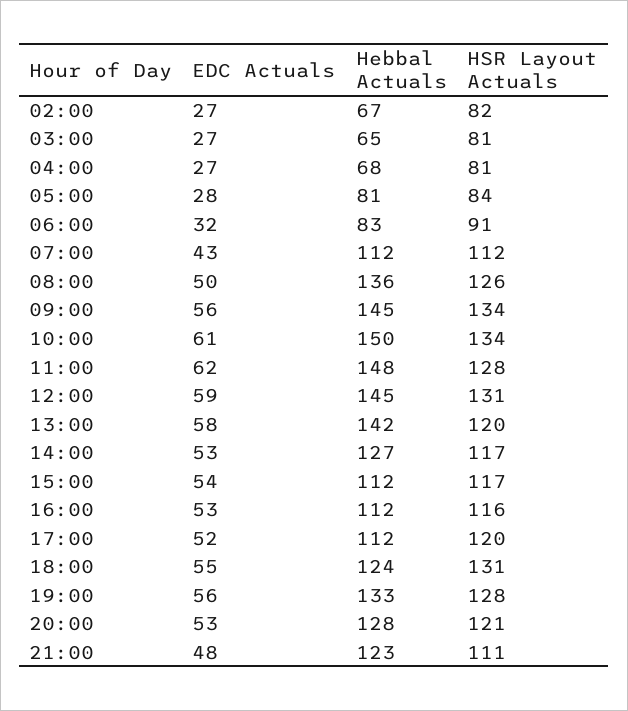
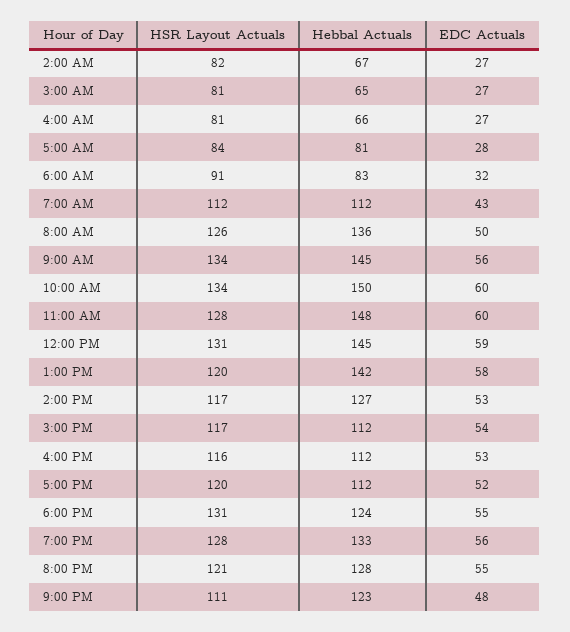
Hebbal Actuals, 04:00: 68 -> 66
EDC Actuals, 10:00: 61 -> 60
EDC Actuals, 11:00: 62 -> 60
EDC Actuals, 20:00: 53 -> 55

